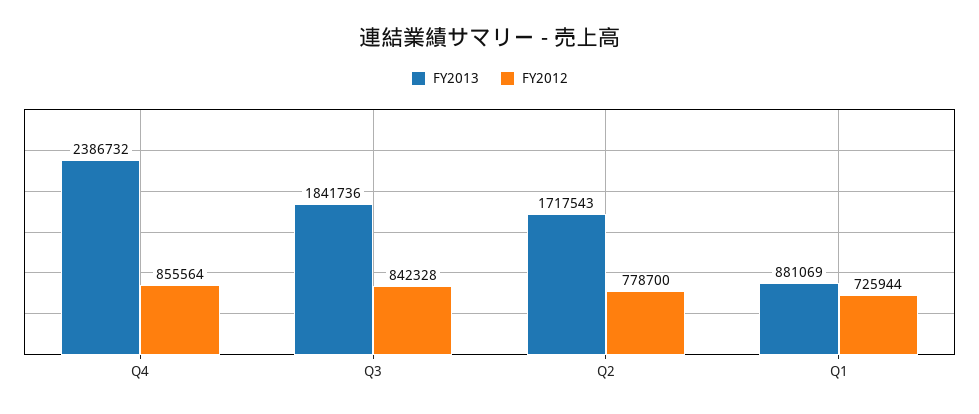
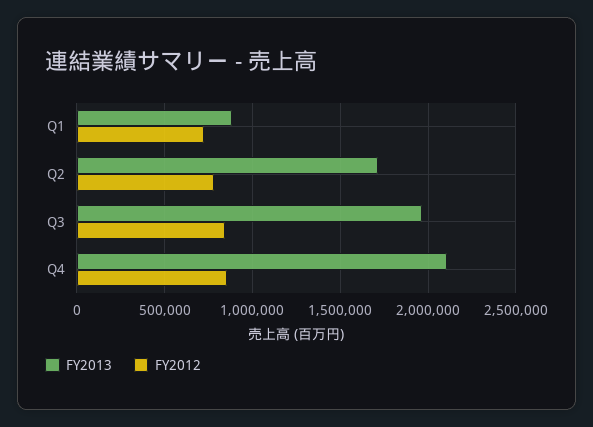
FY2013, Q4: 2386732 -> 2100000
FY2013, Q3: 1841736 -> 1950000

